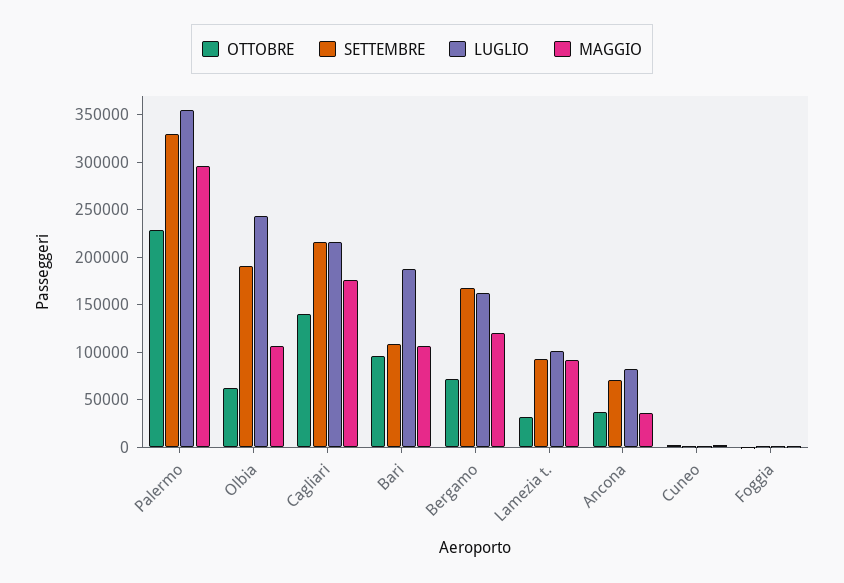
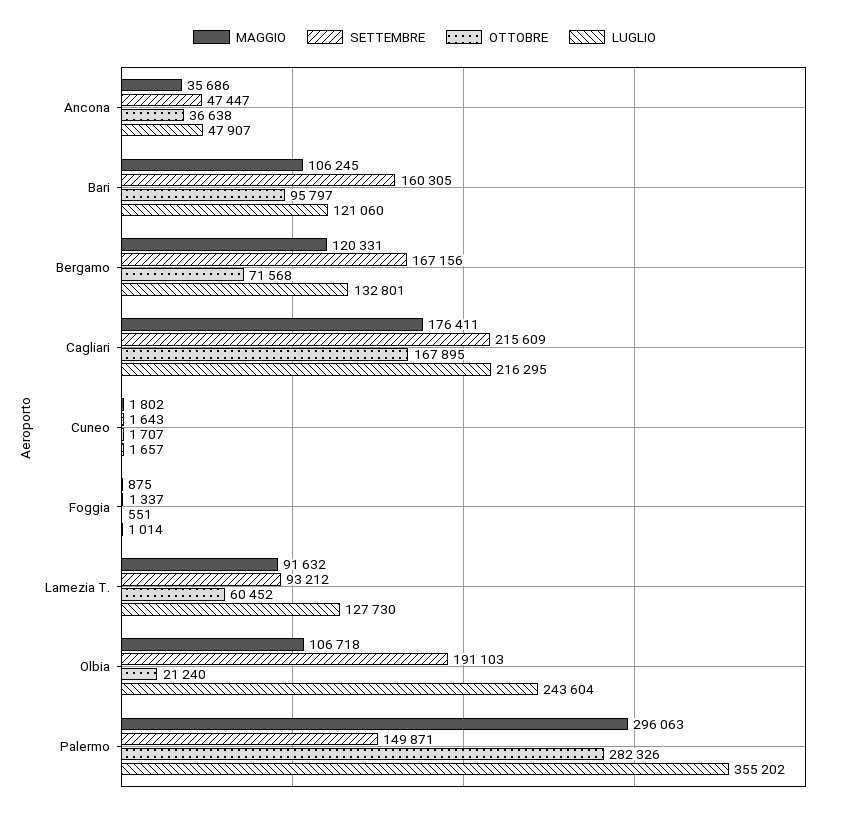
OTTOBRE, Palermo: 230000 -> 282326
SETTEMBRE, Palermo: 330000 -> 149871
OTTOBRE, Olbia: 60000 -> 21240
OTTOBRE, Cagliari: 140000 -> 167895
SETTEMBRE, Bari: 110000 -> 160305
LUGLIO, Bari: 190000 -> 121060
LUGLIO, Bergamo: 160000 -> 132801
OTTOBRE, Lamezia t.: 30000 -> 60452
LUGLIO, Lamezia t.: 100000 -> 127730
SETTEMBRE, Ancona: 70000 -> 47447
LUGLIO, Ancona: 80000 -> 47907

